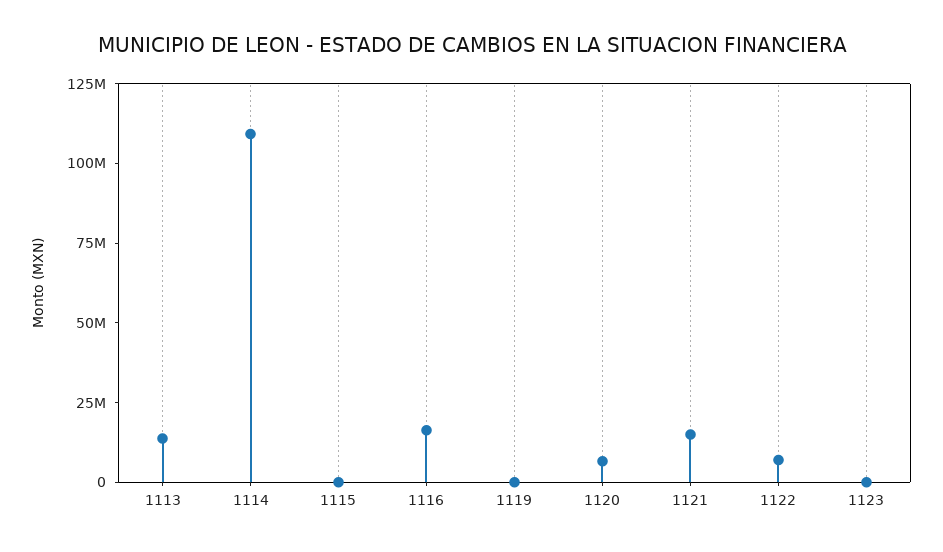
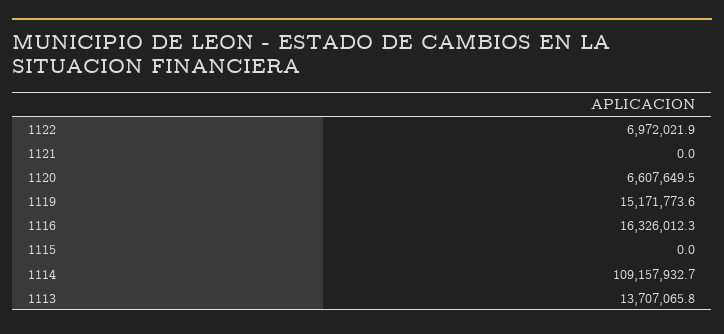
1119: 0 -> 15171773.6
1121: 15000000 -> 0
1123: 0 -> none

